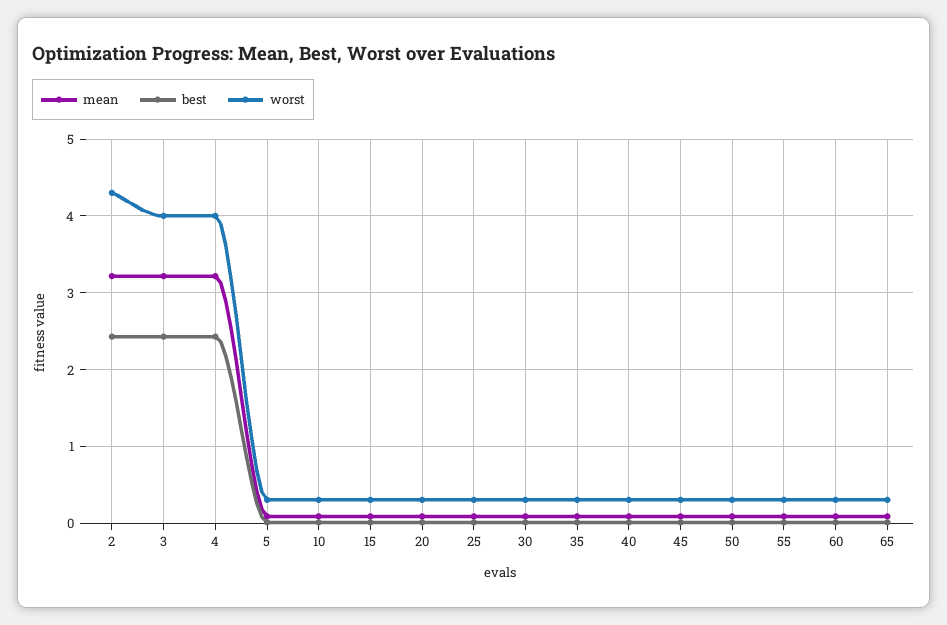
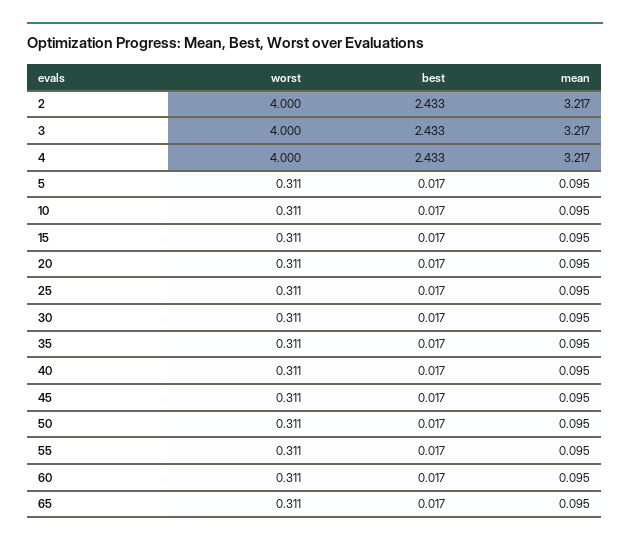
worst, 2: 4.3 -> 4

